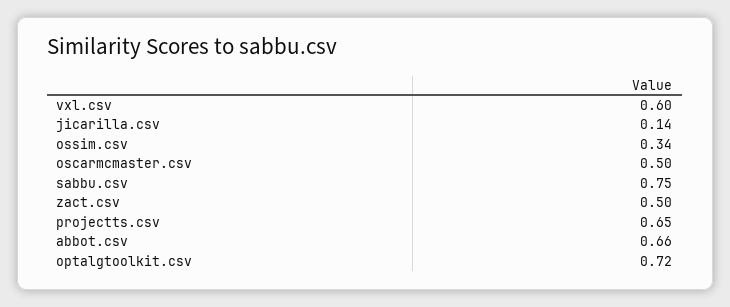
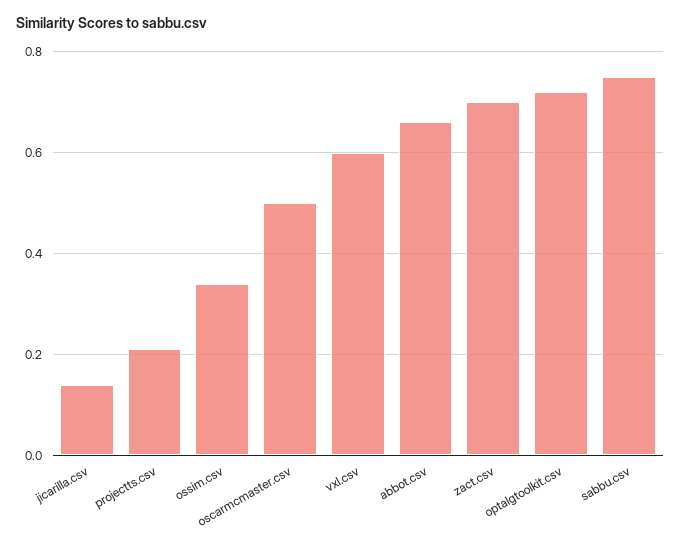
zact.csv: 0.5 -> 0.7
projectts.csv: 0.65 -> 0.2

